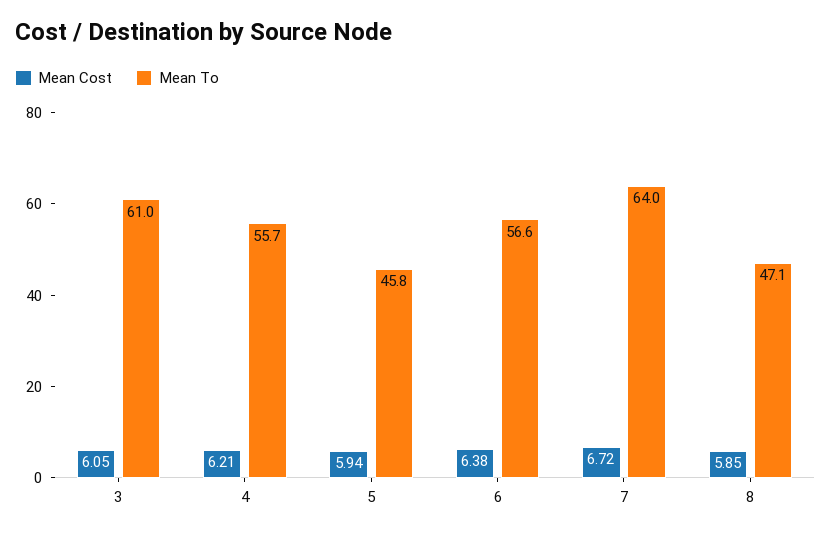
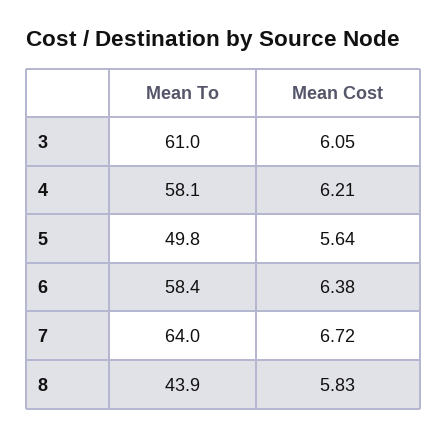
Mean To, 4: 55.7 -> 58.1
Mean Cost, 5: 5.94 -> 5.64
Mean To, 5: 45.8 -> 49.8
Mean To, 6: 56.6 -> 58.4
Mean Cost, 8: 5.85 -> 5.83
Mean To, 8: 47.1 -> 43.9

